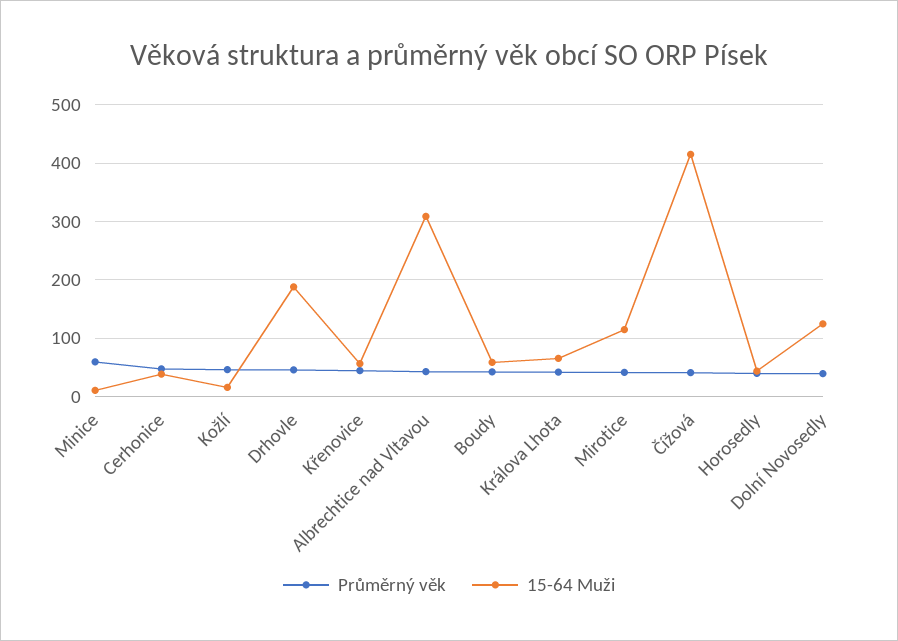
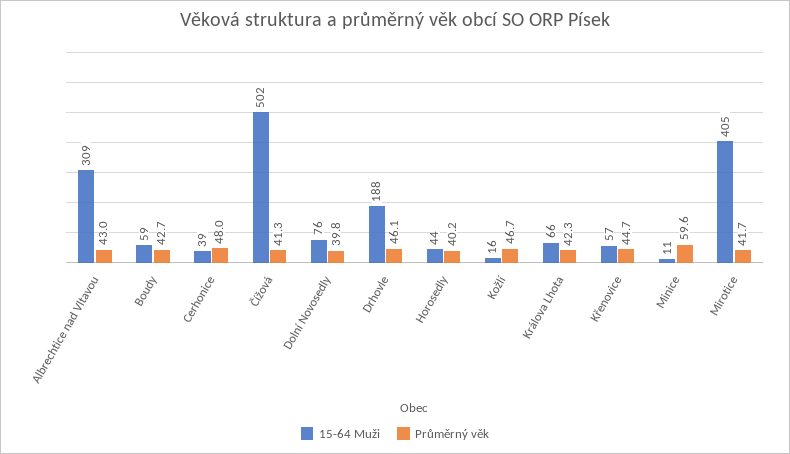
15-64 Muži, Mirotice: 120 -> 405
15-64 Muži, Čížová: 420 -> 502
15-64 Muži, Dolní Novosedly: 120 -> 76

